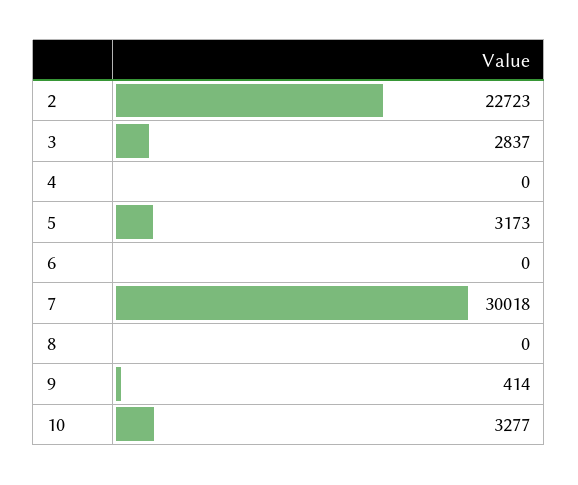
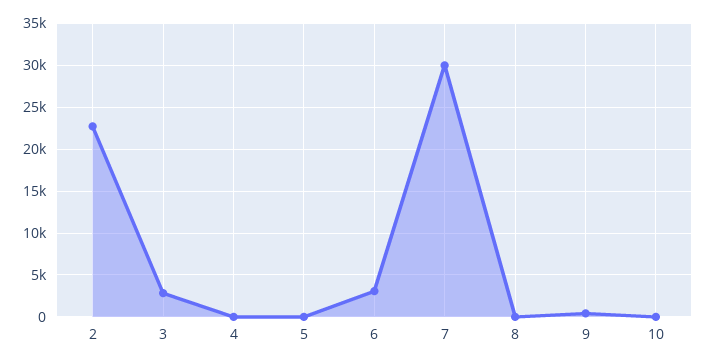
5: 3173 -> 0
6: 0 -> 3000
10: 3277 -> 0

